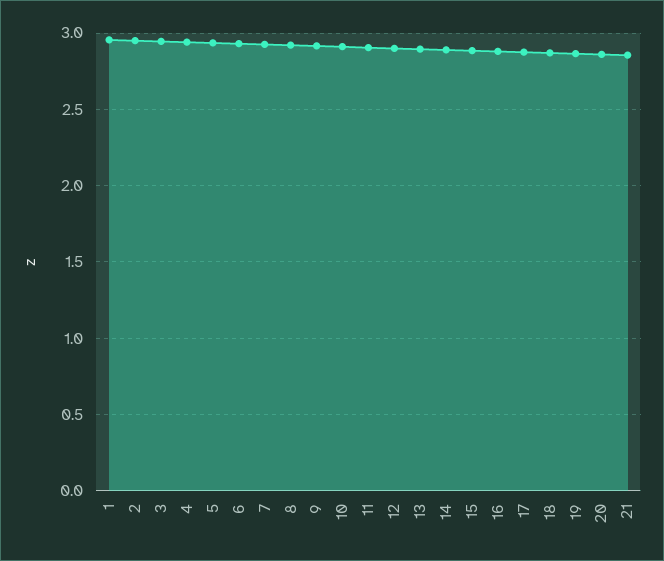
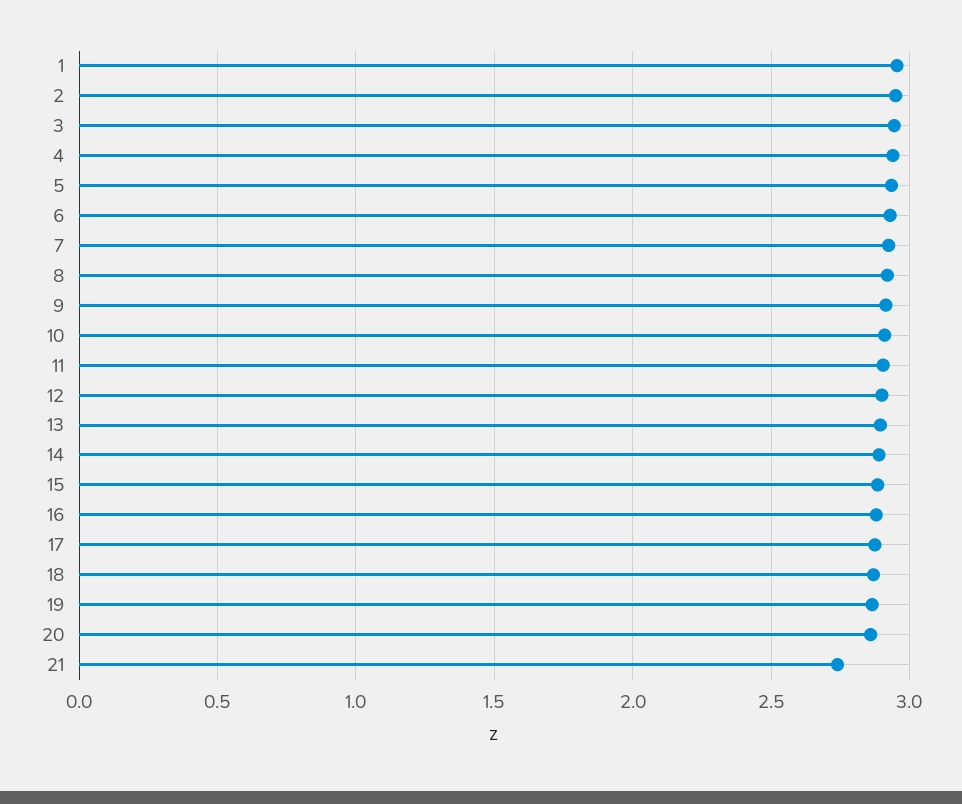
21: 2.85 -> 2.75

